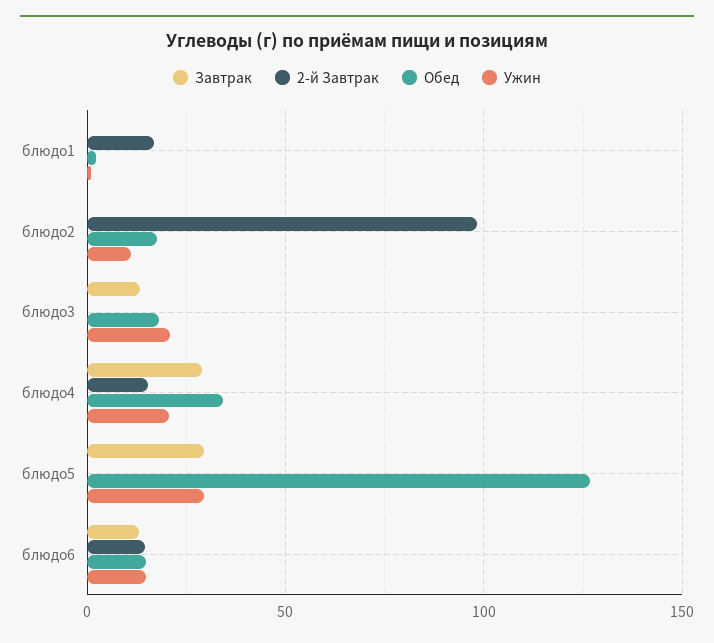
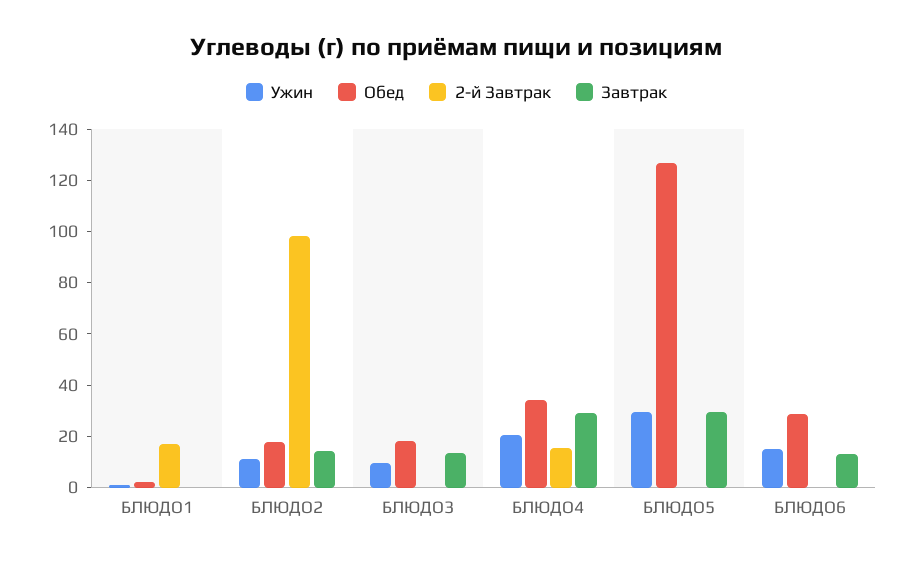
Завтрак, блюдо2: 0 -> 15
Ужин, блюдо3: 20 -> 10
2-й Завтрак, блюдо6: 15 -> 0
Обед, блюдо6: 15 -> 30

